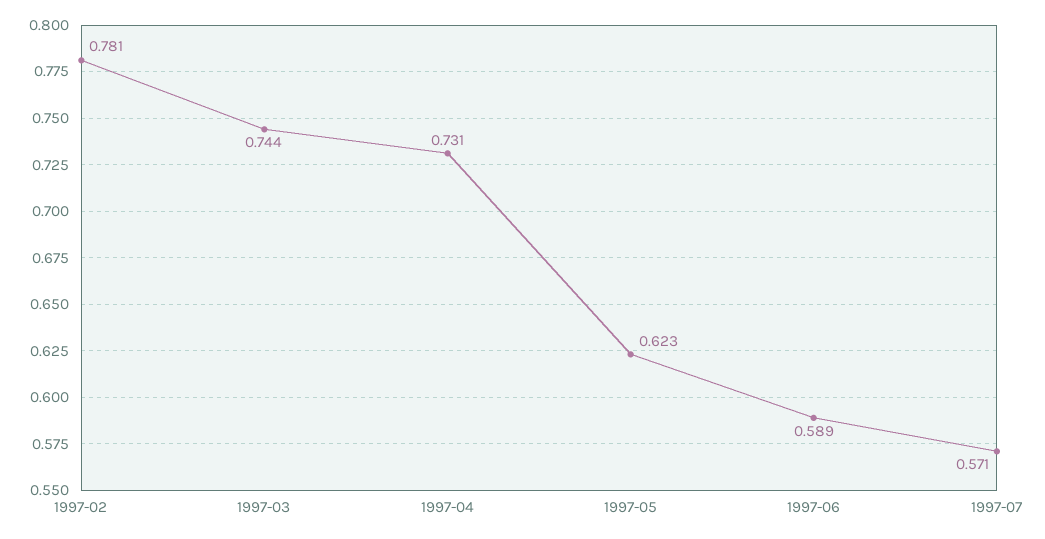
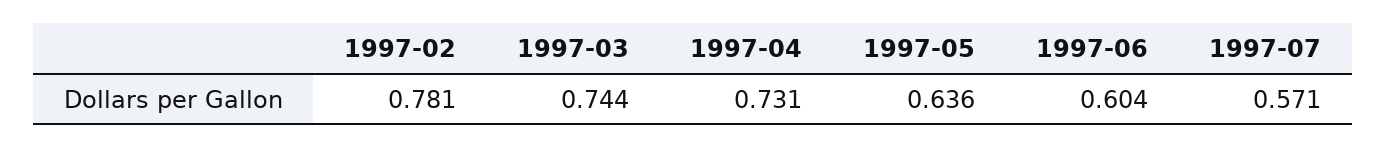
1997-05: 0.623 -> 0.636
1997-06: 0.589 -> 0.604

